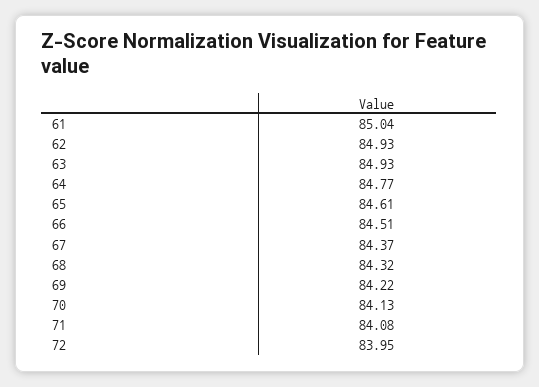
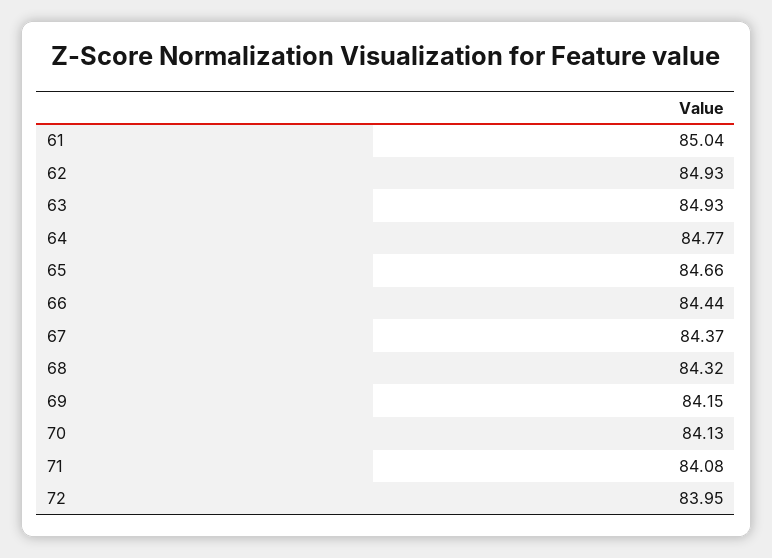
65: 84.61 -> 84.66
66: 84.51 -> 84.44
69: 84.22 -> 84.15

